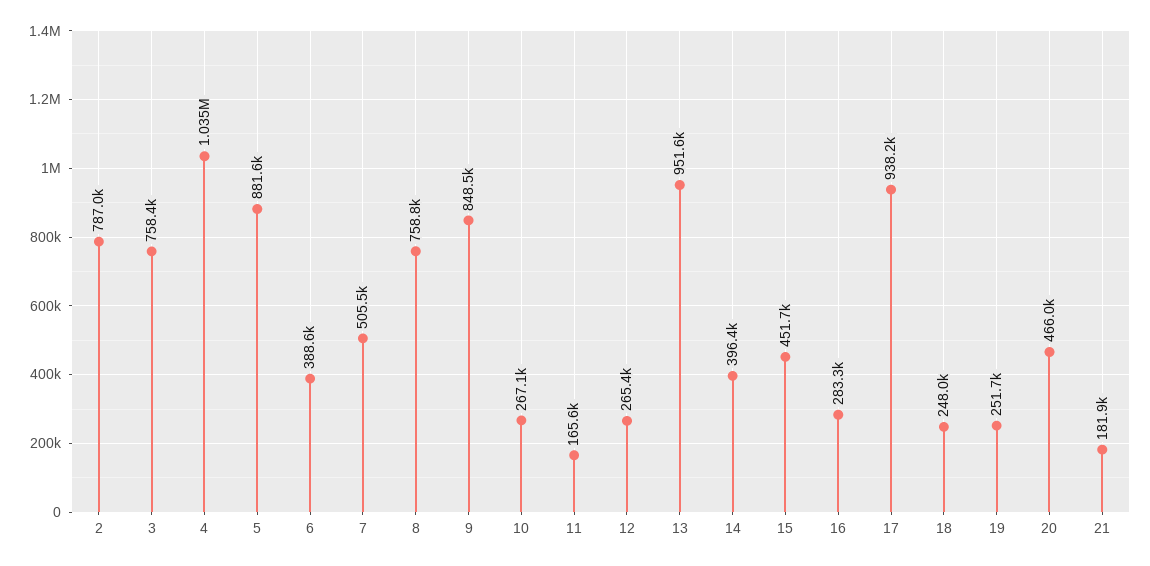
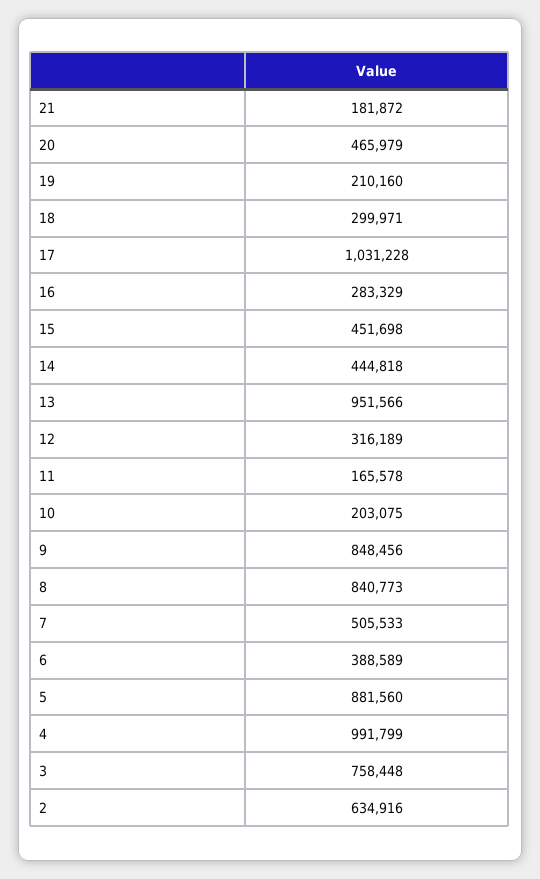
2: 787000 -> 634916
4: 1035000 -> 991799
8: 758800 -> 840773
10: 267100 -> 203075
12: 265400 -> 316189
14: 396400 -> 444818
17: 938200 -> 1031228
18: 248000 -> 299971
19: 251700 -> 210160

